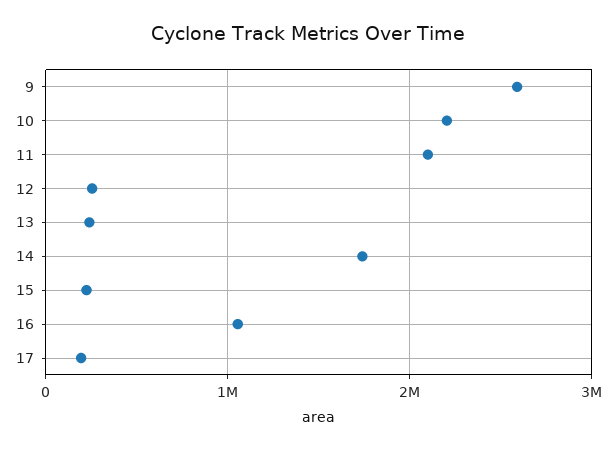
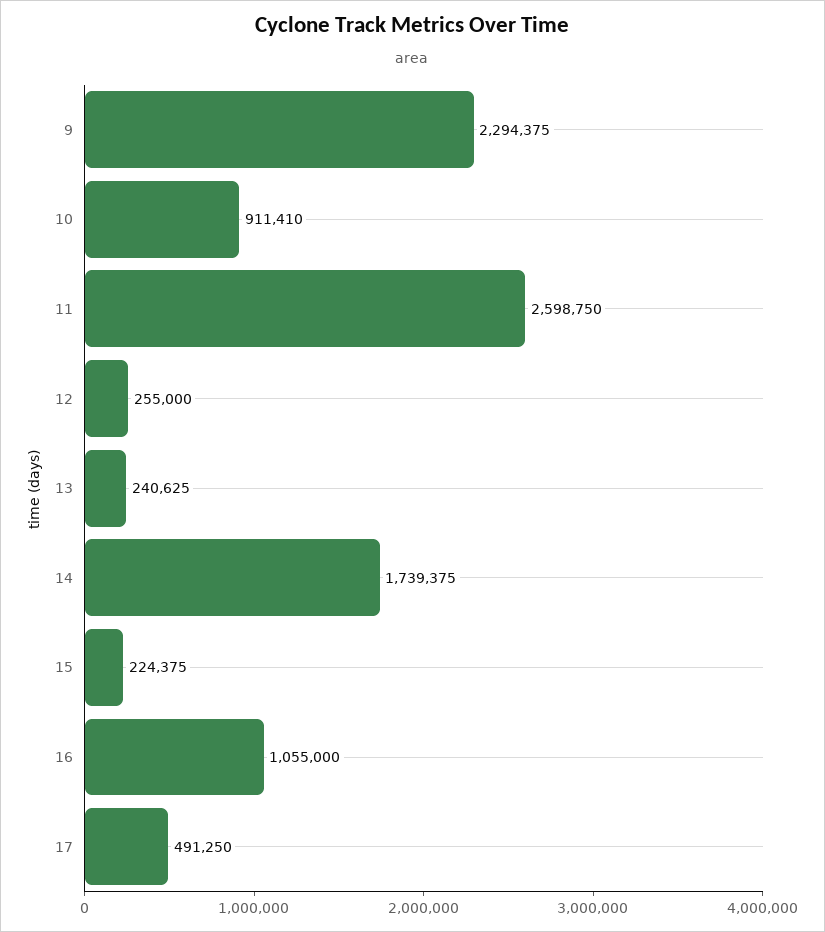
9: 2600000 -> 2294375
10: 2200000 -> 911410
11: 2100000 -> 2598750
17: 200000 -> 491250

